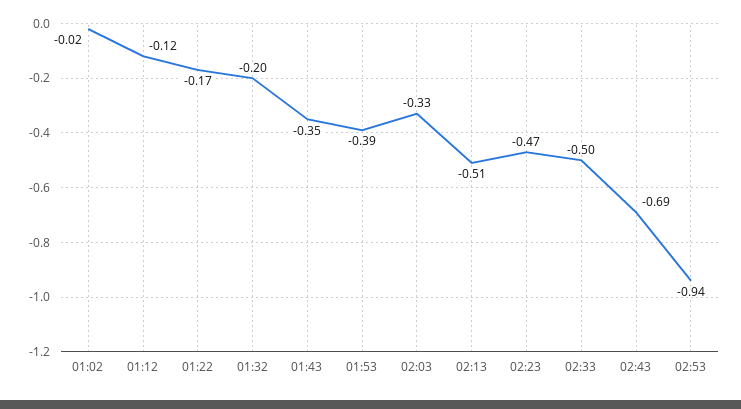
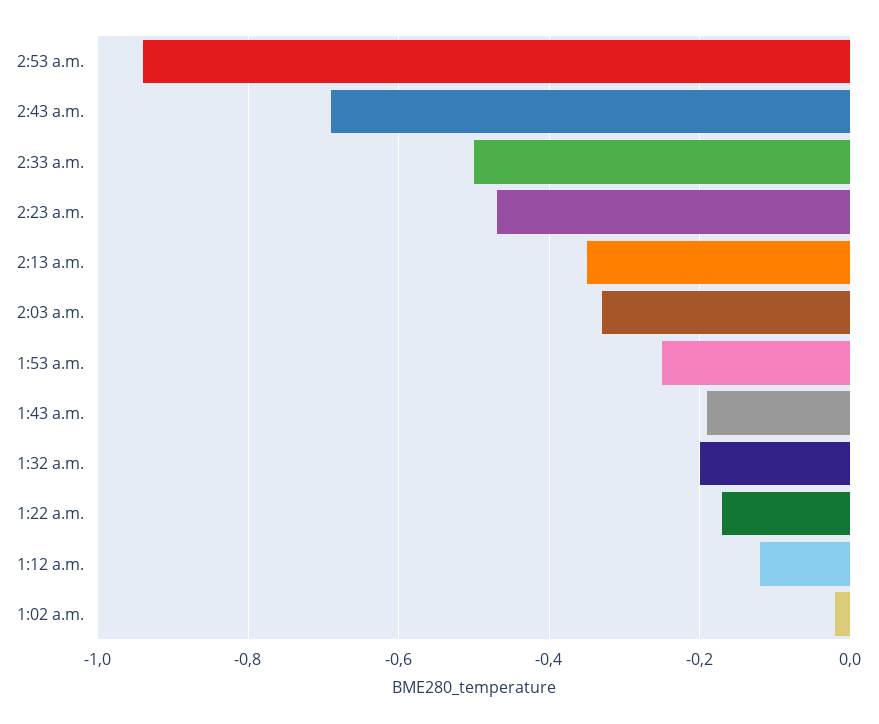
01:43: -0.35 -> -0.2
01:53: -0.39 -> -0.25
02:13: -0.51 -> -0.35

